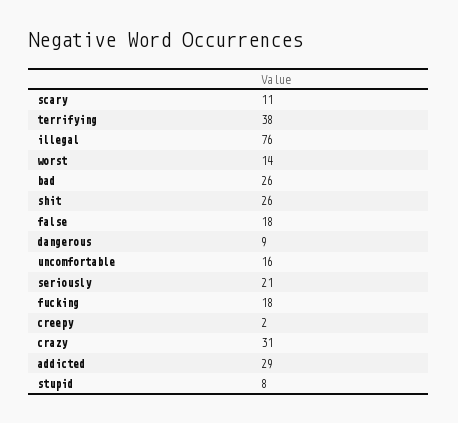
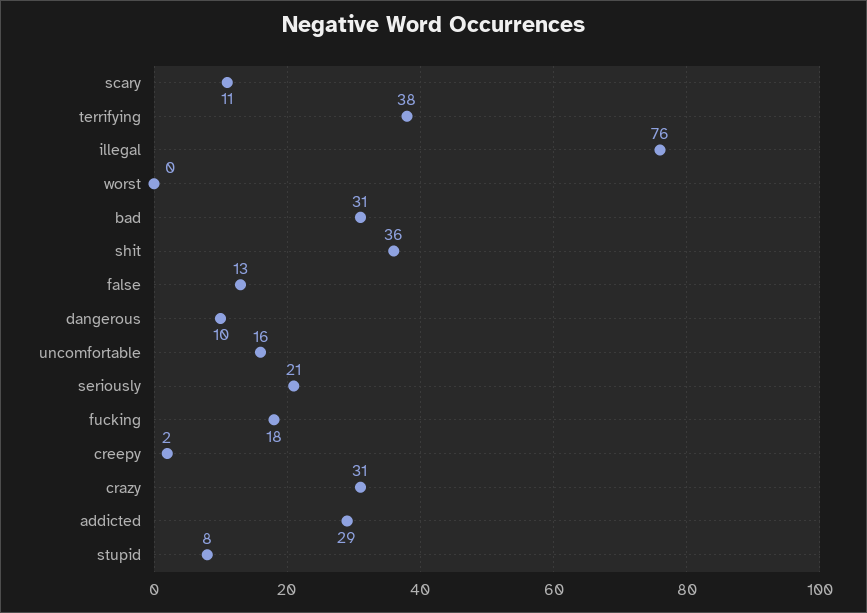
worst: 14 -> 0
bad: 26 -> 31
shit: 26 -> 36
false: 18 -> 13
dangerous: 9 -> 10

